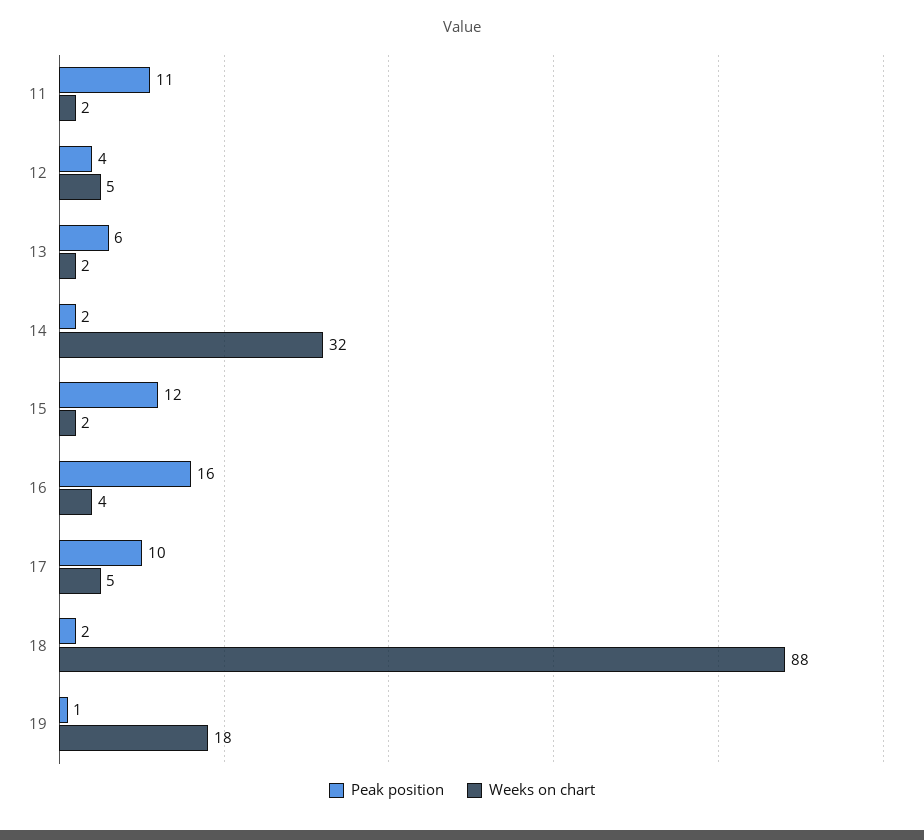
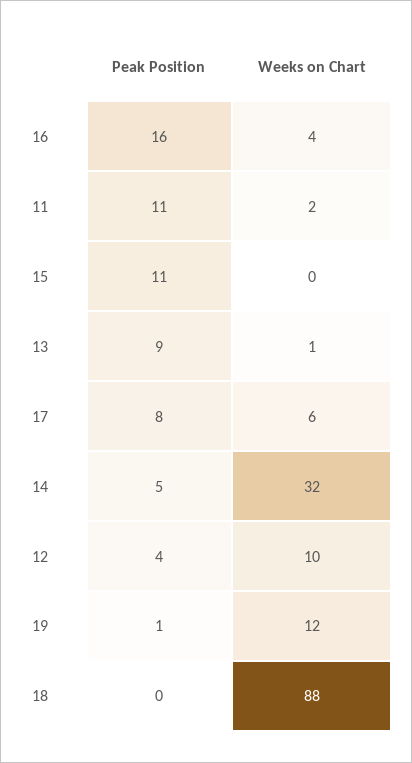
Weeks on chart, 12: 5 -> 10
Peak position, 13: 6 -> 9
Weeks on chart, 13: 2 -> 1
Peak position, 14: 2 -> 5
Peak position, 15: 12 -> 11
Weeks on chart, 15: 2 -> 0
Peak position, 17: 10 -> 8
Weeks on chart, 17: 5 -> 6
Peak position, 18: 2 -> 0
Weeks on chart, 19: 18 -> 12

